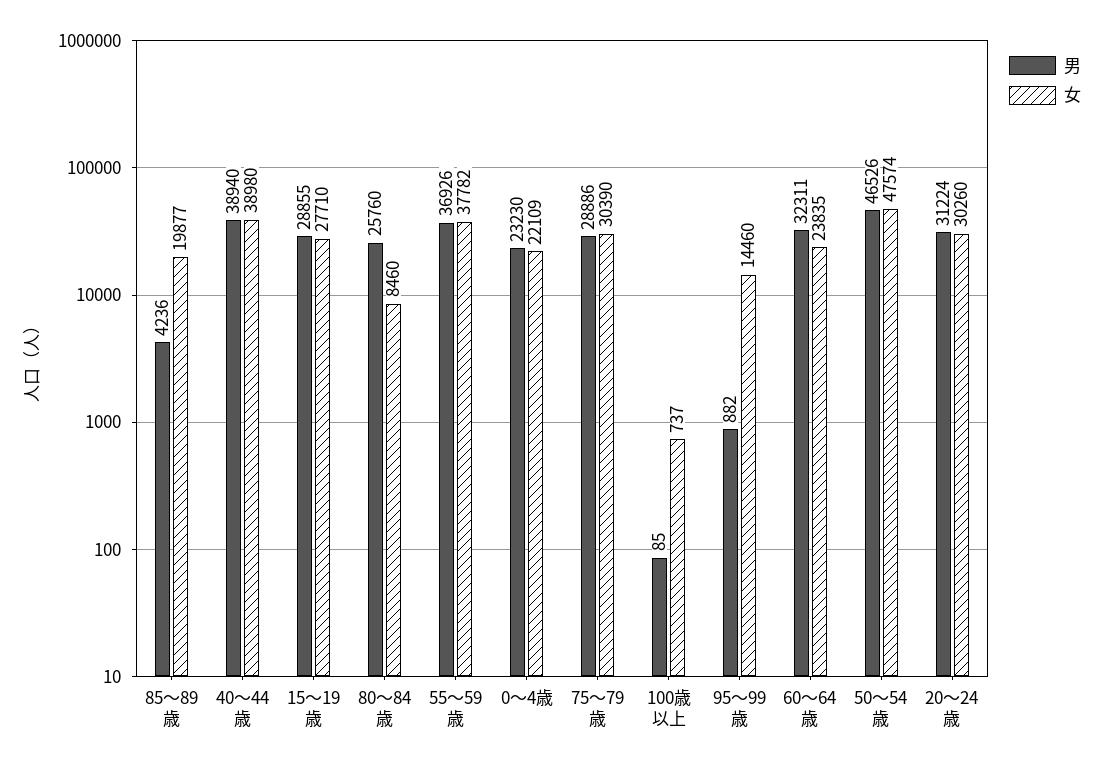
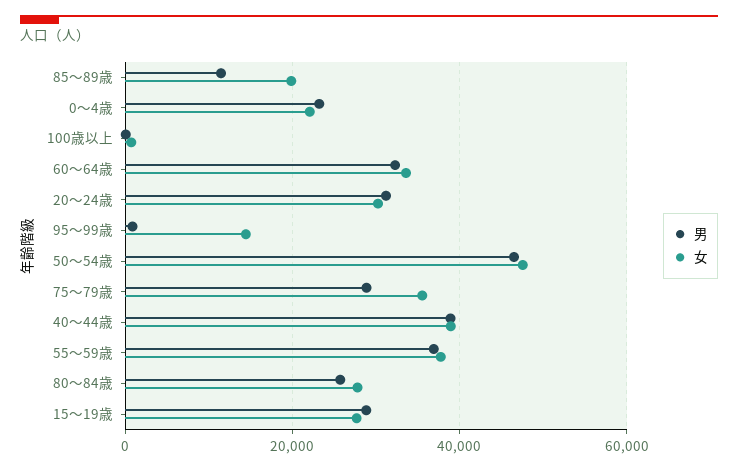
男, 85～89歳: 4236 -> 12000
女, 80～84歳: 8460 -> 28000
女, 75～79歳: 30390 -> 36000
女, 60～64歳: 23835 -> 34000

